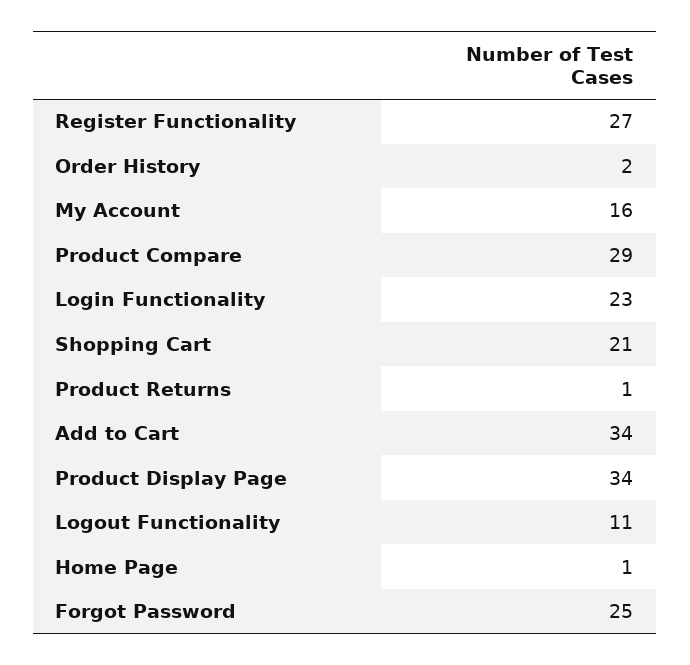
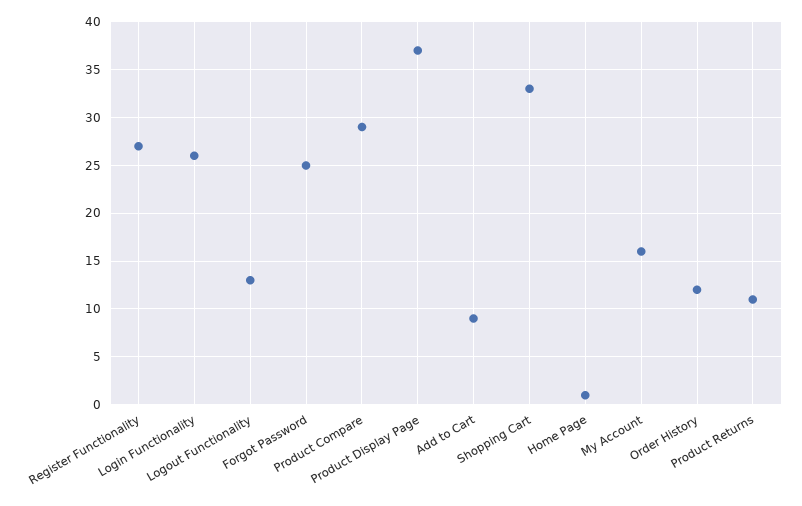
Order History: 2 -> 12
Login Functionality: 23 -> 26
Shopping Cart: 21 -> 33
Product Returns: 1 -> 11
Add to Cart: 34 -> 9
Product Display Page: 34 -> 37
Logout Functionality: 11 -> 13

